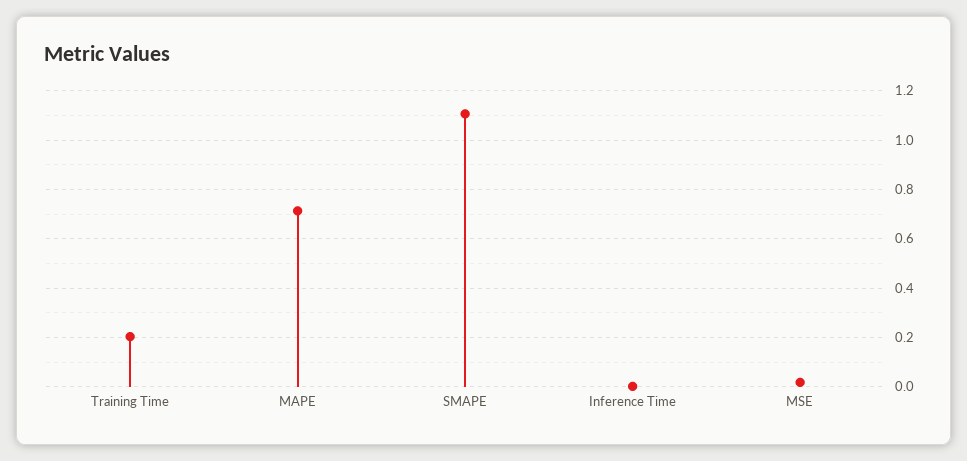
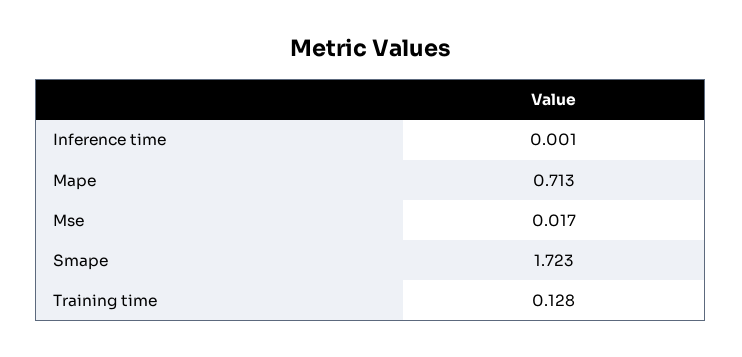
Training Time: 0.2 -> 0.128
SMAPE: 1.1 -> 1.723

